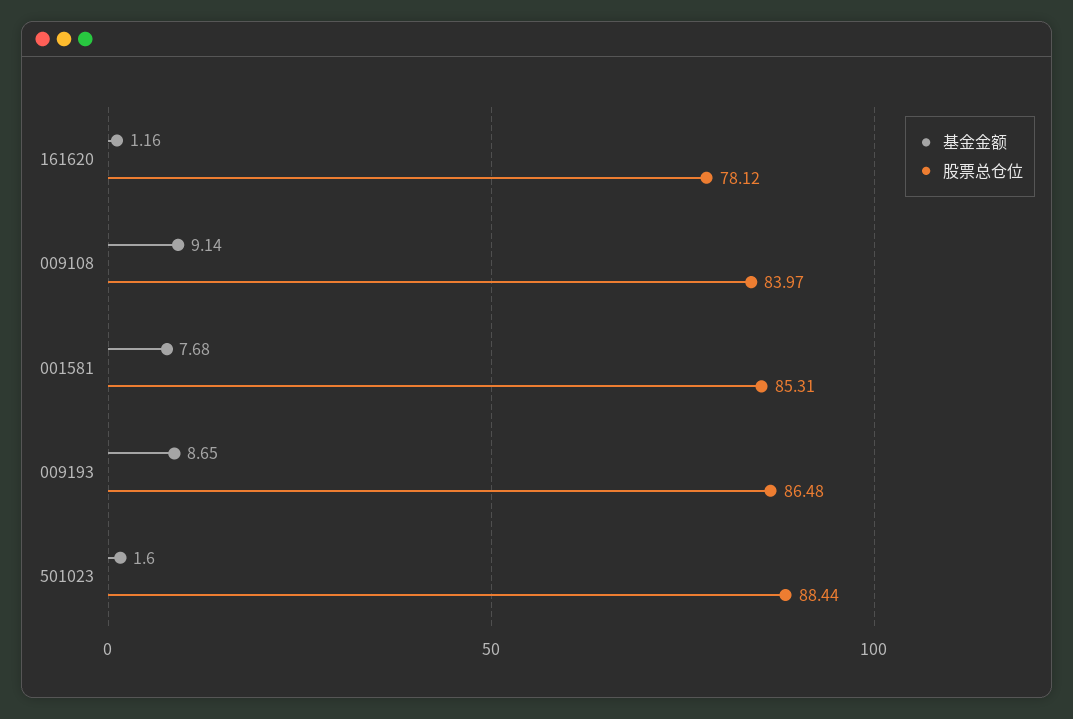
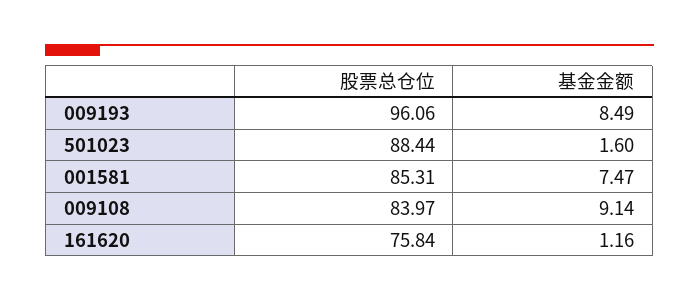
股票总仓位, 161620: 78.12 -> 75.84
基金金额, 001581: 7.68 -> 7.47
基金金额, 009193: 8.65 -> 8.49
股票总仓位, 009193: 86.48 -> 96.06

